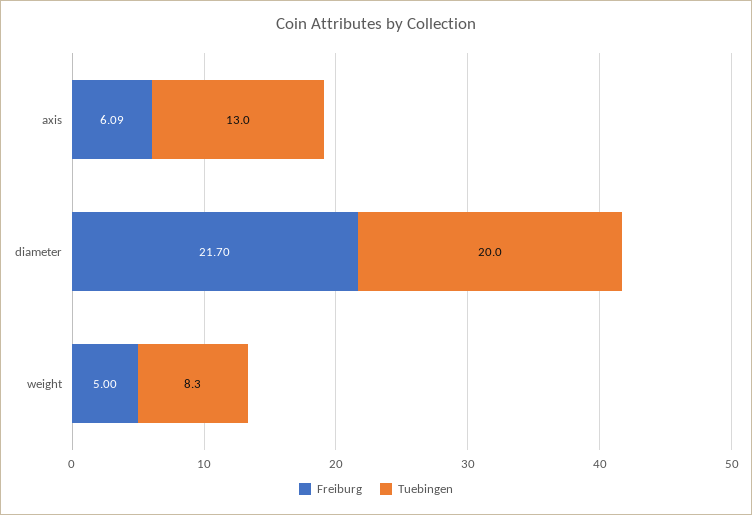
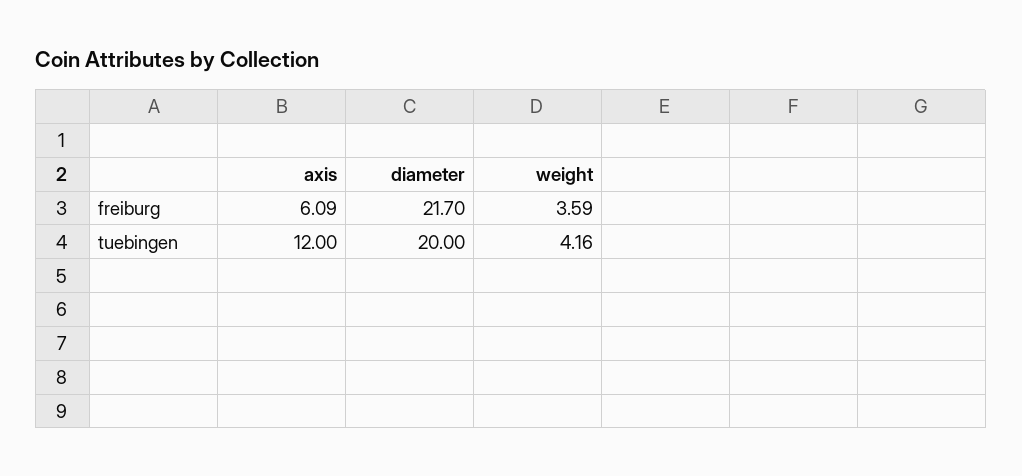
Tuebingen, axis: 13 -> 12
Freiburg, weight: 5 -> 3.59
Tuebingen, weight: 8.3 -> 4.16

